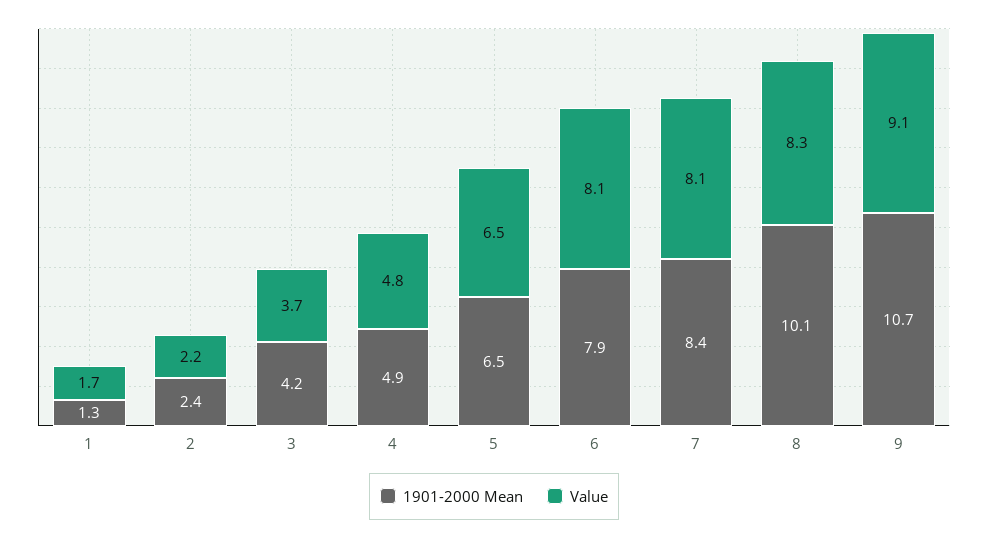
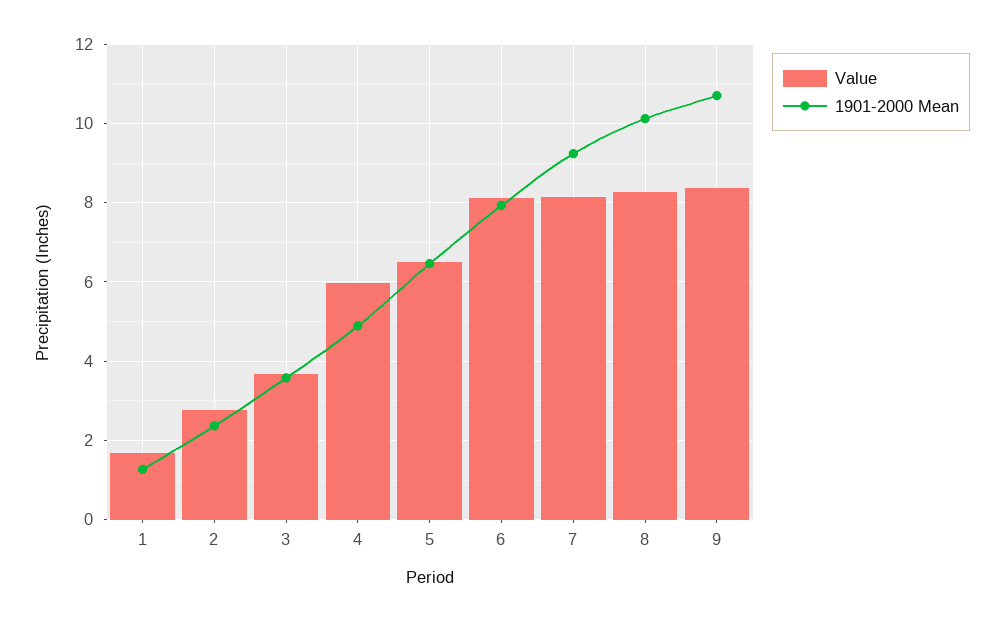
Value, 2: 2.2 -> 2.8
1901-2000 Mean, 3: 4.2 -> 3.6
Value, 4: 4.8 -> 6
1901-2000 Mean, 7: 8.4 -> 9.2
Value, 9: 9.1 -> 8.4

